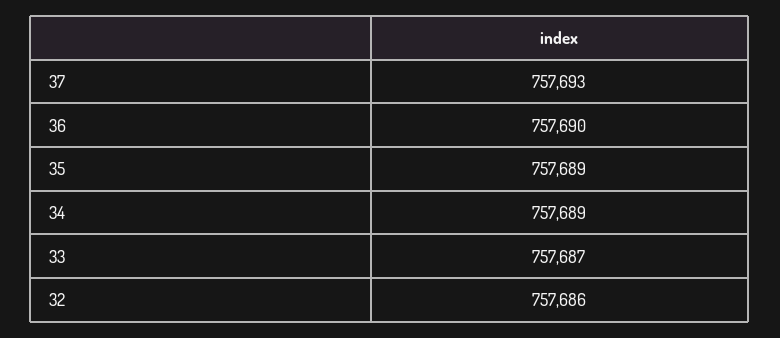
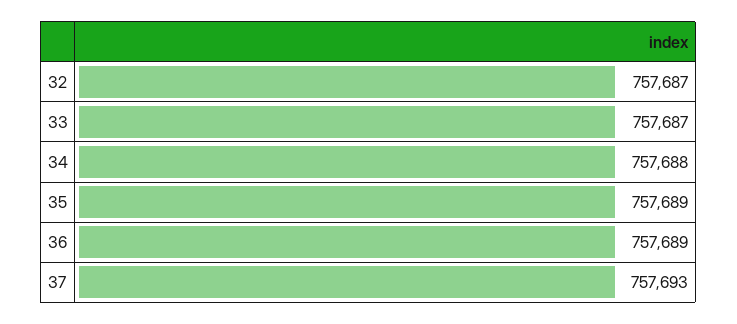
36: 757690 -> 757689
34: 757689 -> 757688
32: 757686 -> 757687

